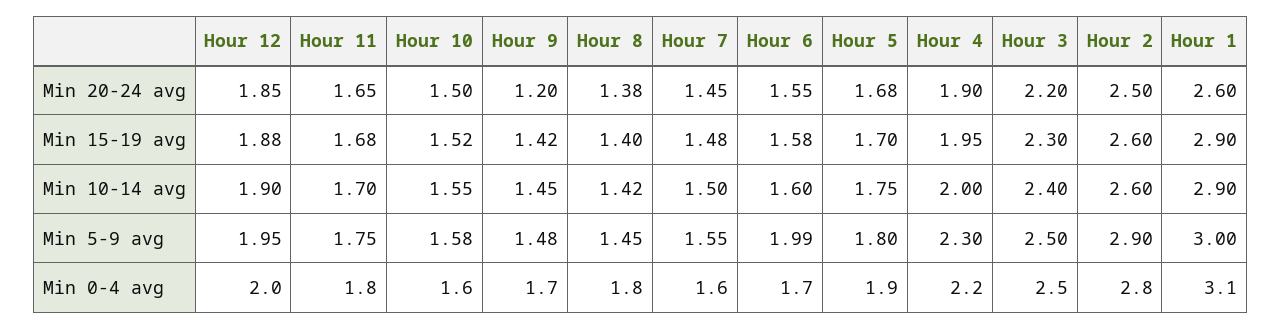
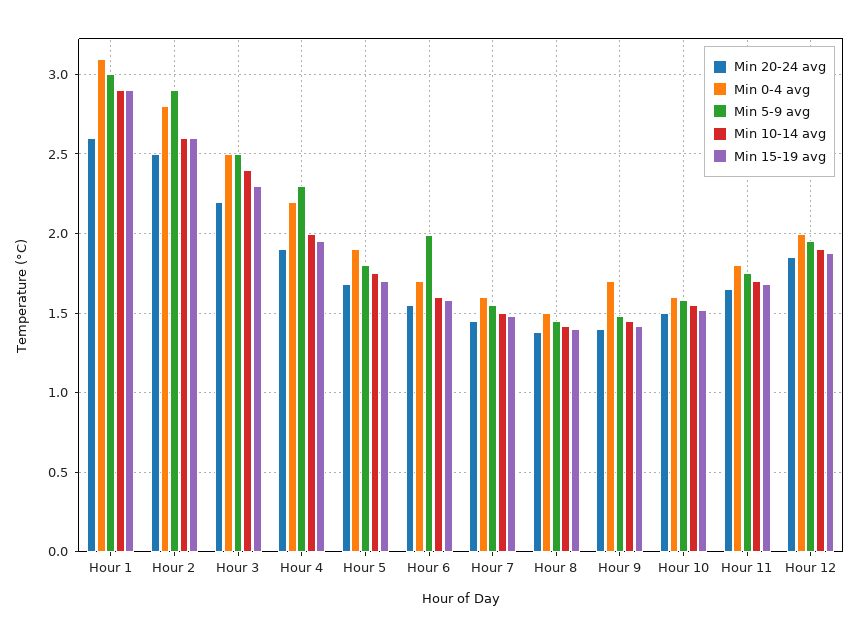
Min 20-24 avg, Hour 9: 1.2 -> 1.4
Min 0-4 avg, Hour 8: 1.8 -> 1.5

